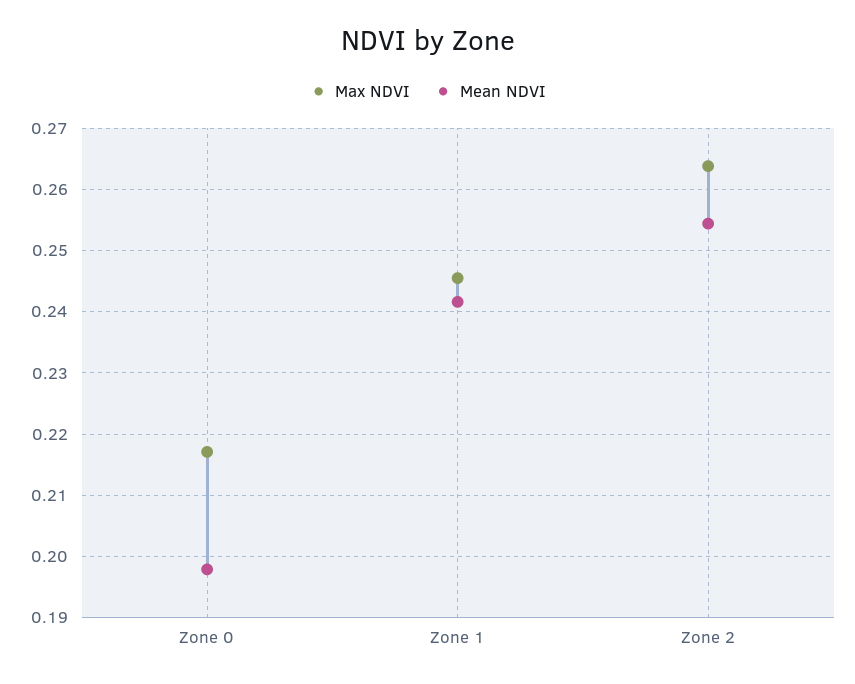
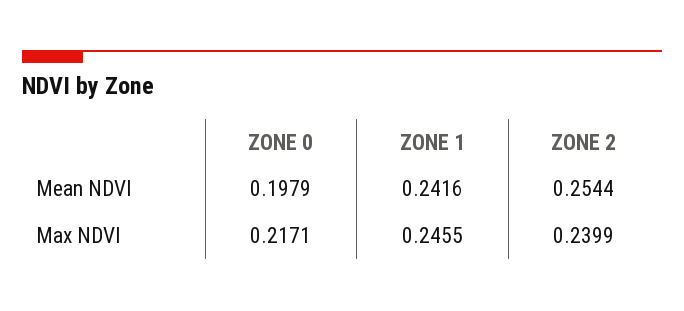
Max NDVI, Zone 2: 0.264 -> 0.2399

